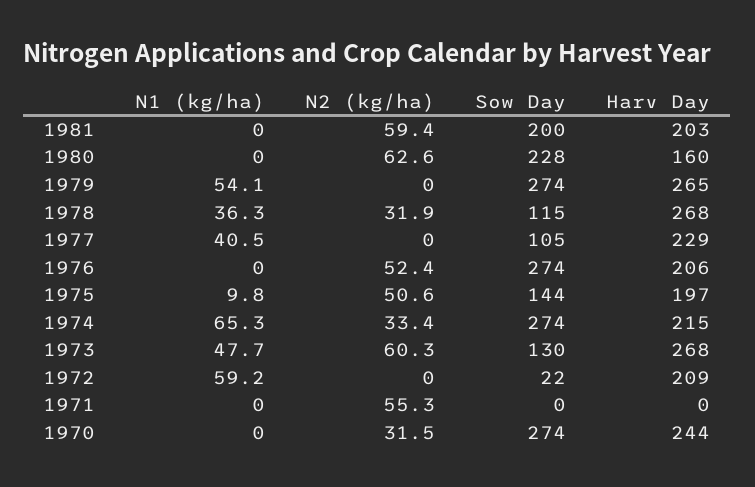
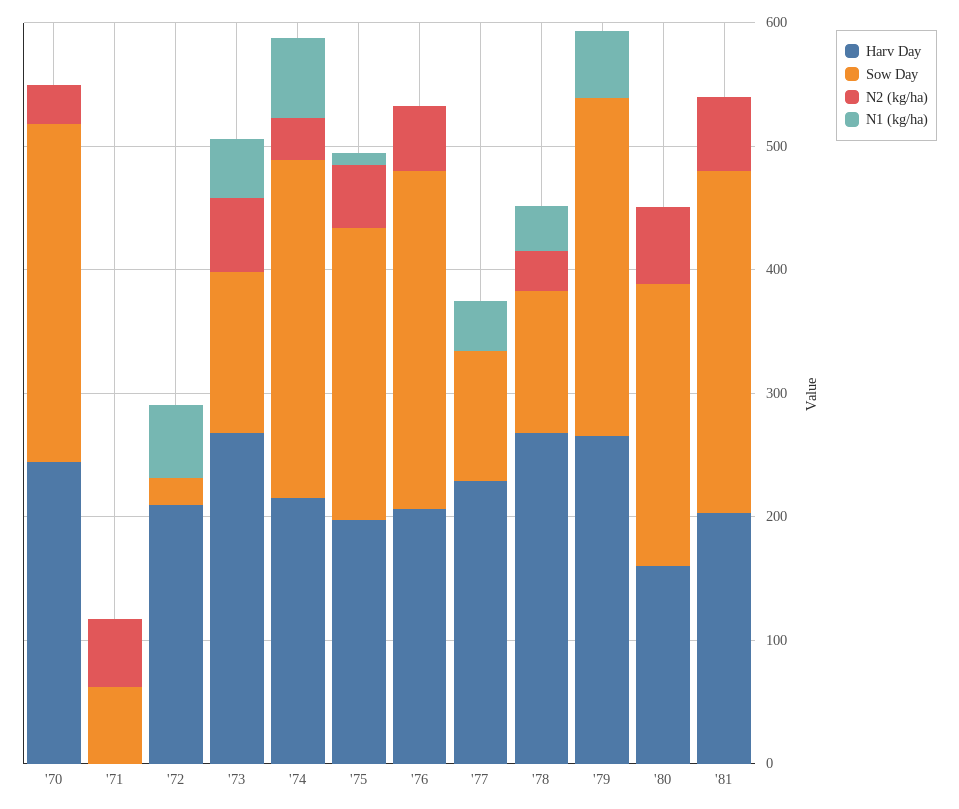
Sow Day, 1981: 200 -> 280
Sow Day, 1975: 144 -> 240
Sow Day, 1971: 0 -> 60

